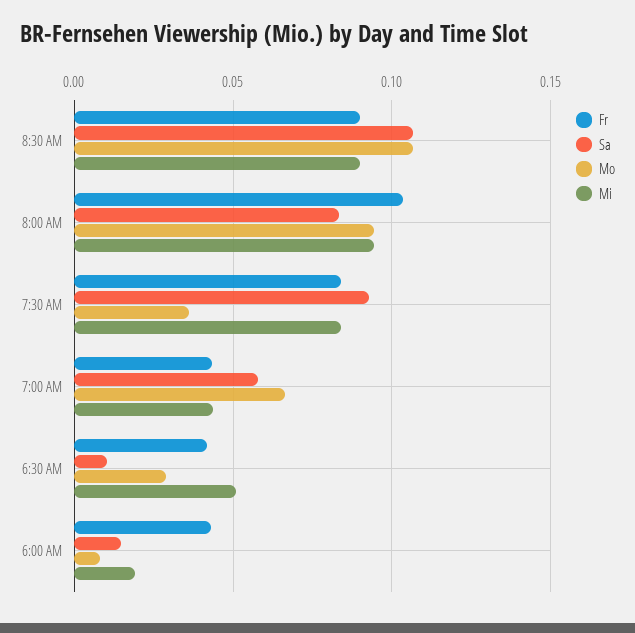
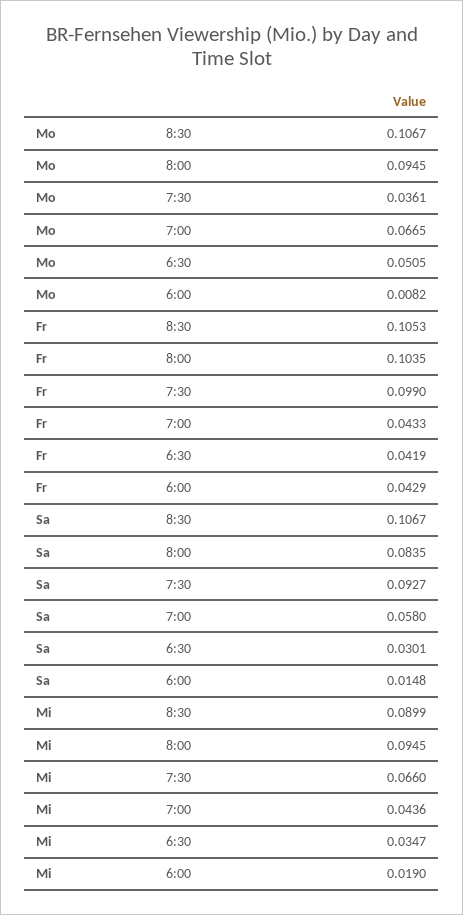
Fr, 8:30 AM: 0.09 -> 0.1053
Fr, 7:30 AM: 0.085 -> 0.099
Mi, 7:30 AM: 0.085 -> 0.066
Sa, 6:30 AM: 0.01 -> 0.0301
Mo, 6:30 AM: 0.03 -> 0.0505
Mi, 6:30 AM: 0.05 -> 0.0347

